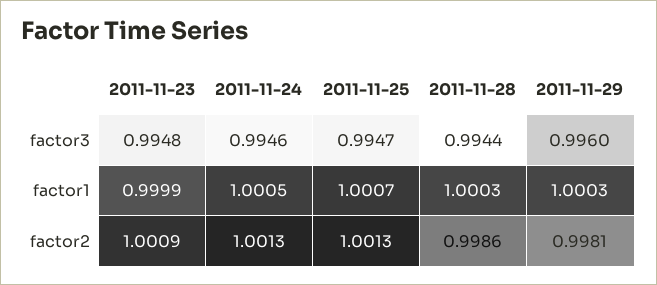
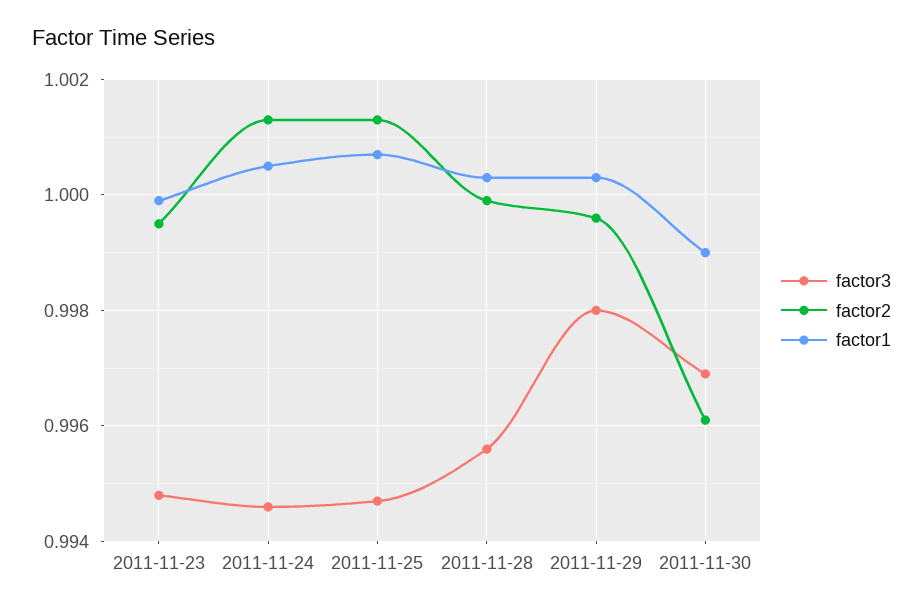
factor3, 2011-11-28: 0.9944 -> 0.9955
factor3, 2011-11-29: 0.996 -> 0.998
factor2, 2011-11-23: 1.0009 -> 0.9995
factor2, 2011-11-28: 0.9986 -> 1
factor2, 2011-11-29: 0.9981 -> 0.9995
factor3, 2011-11-30: none -> 0.997
factor2, 2011-11-30: none -> 0.996
factor1, 2011-11-30: none -> 0.999

